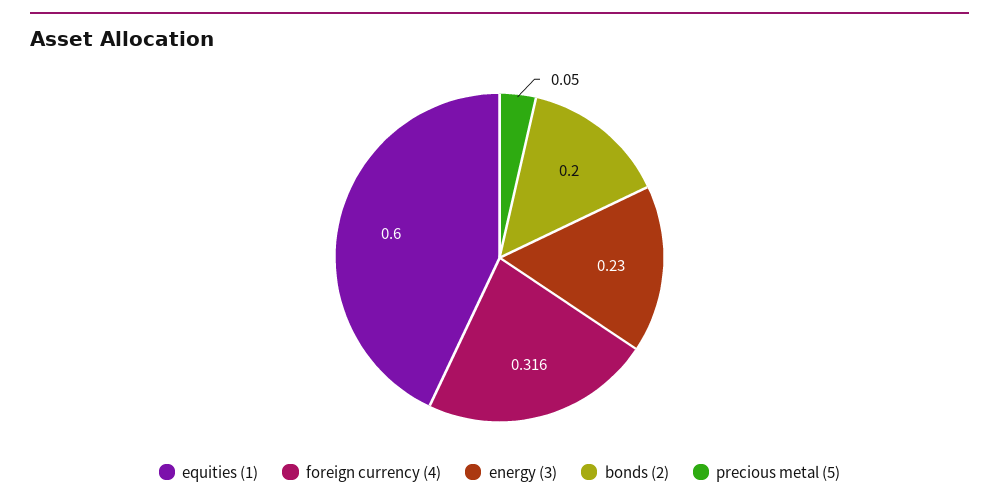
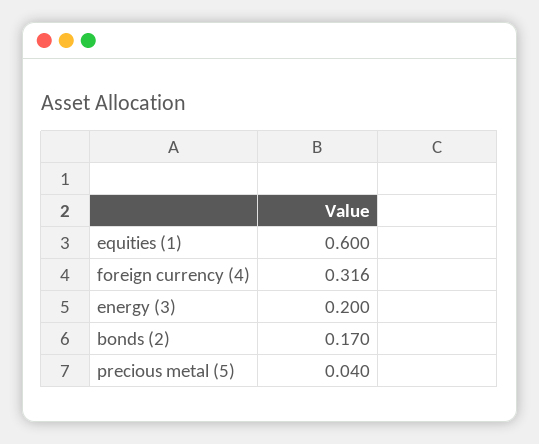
energy (3): 0.23 -> 0.2
bonds (2): 0.2 -> 0.17
precious metal (5): 0.05 -> 0.04

